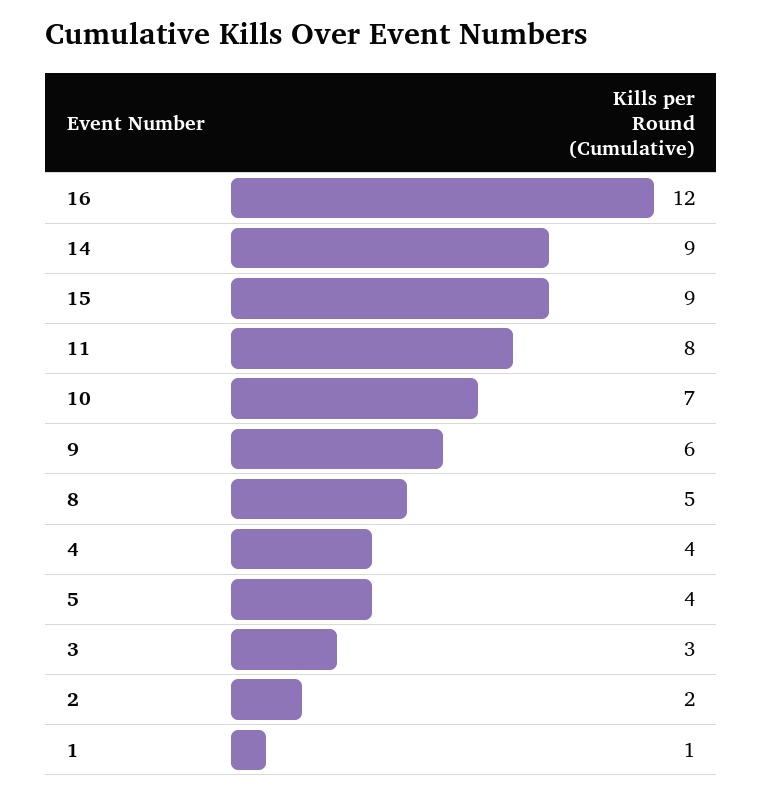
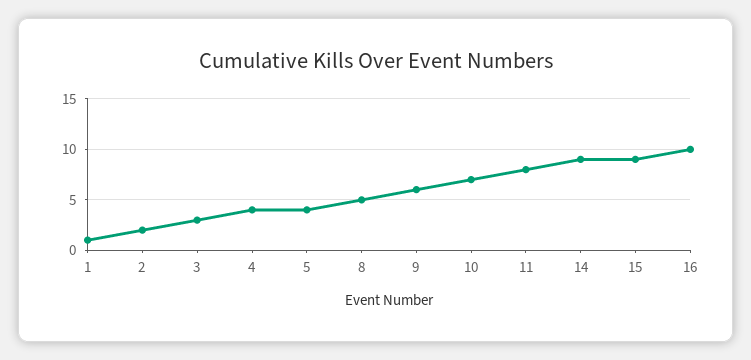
16: 12 -> 10

